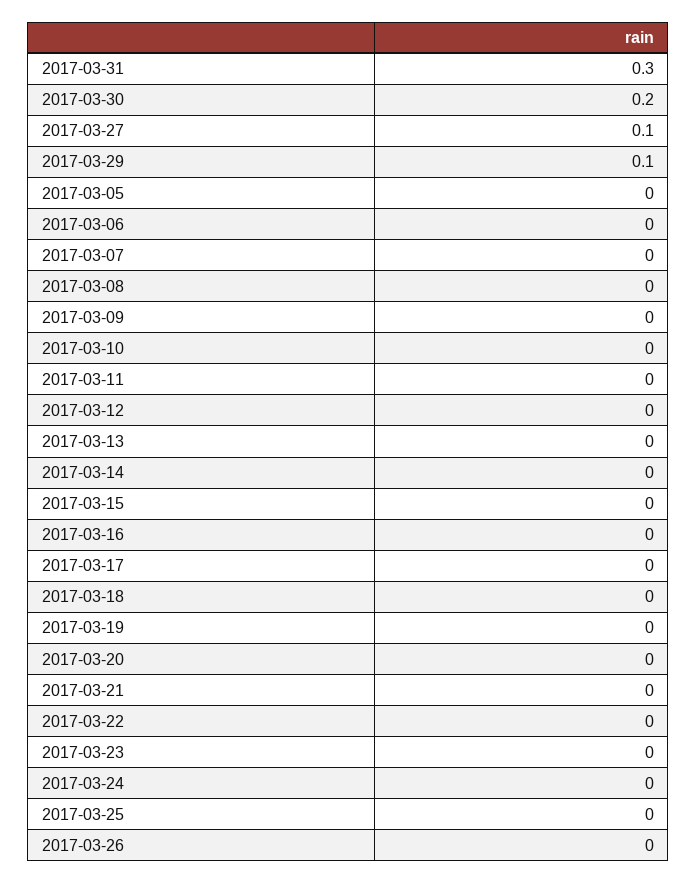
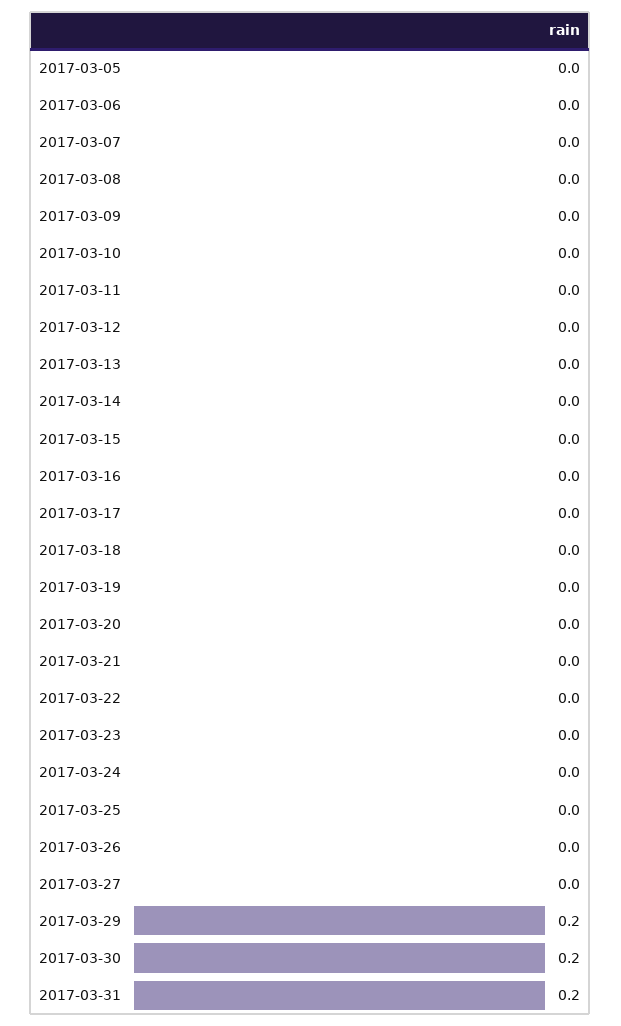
2017-03-31: 0.3 -> 0.2
2017-03-27: 0.1 -> 0
2017-03-29: 0.1 -> 0.2

